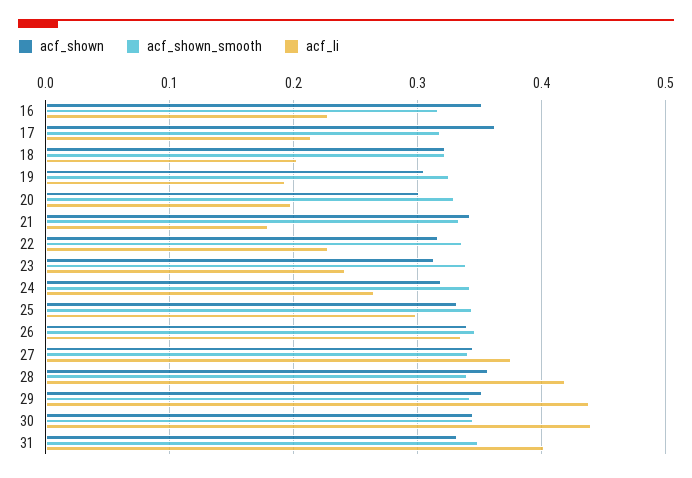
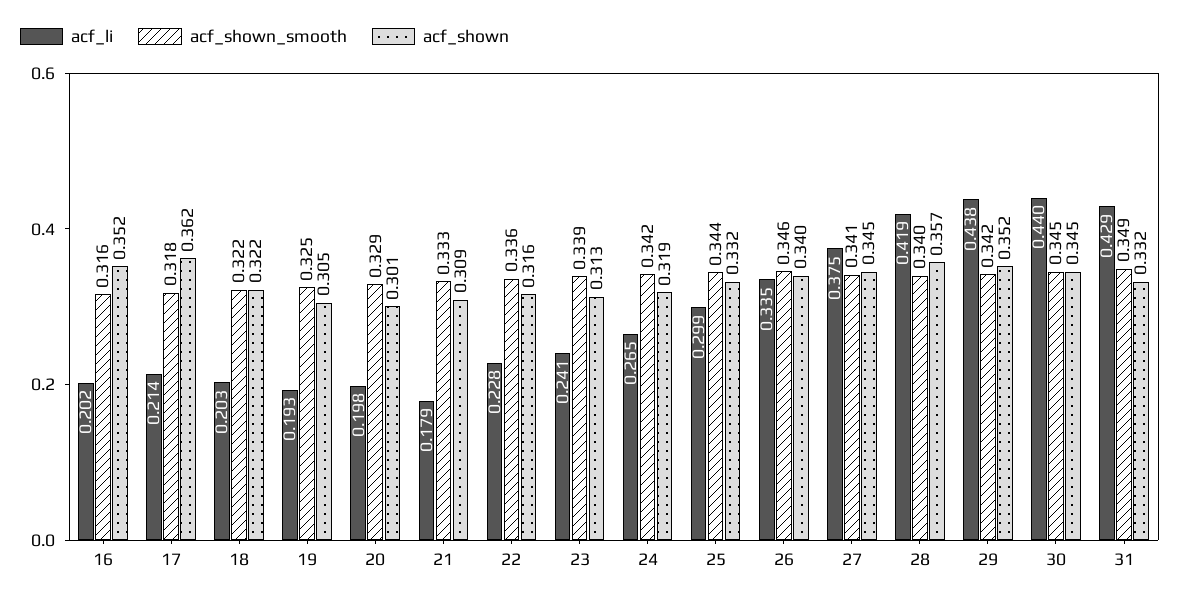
acf_li, 16: 0.23 -> 0.202
acf_shown, 21: 0.34 -> 0.309
acf_li, 31: 0.4 -> 0.429

